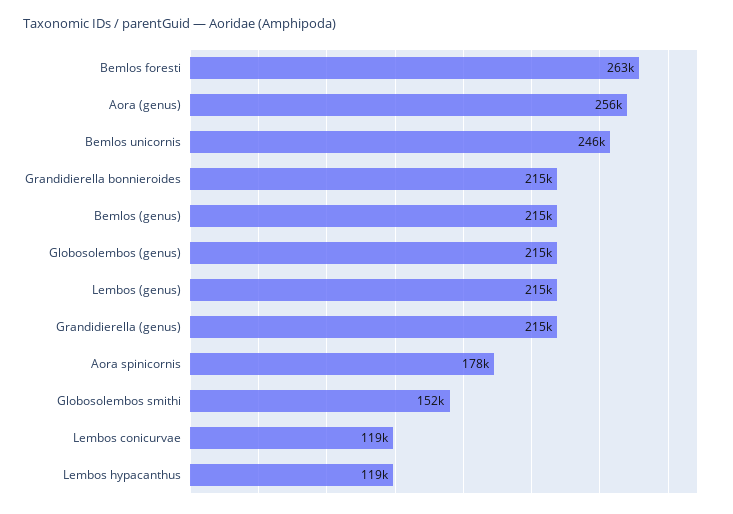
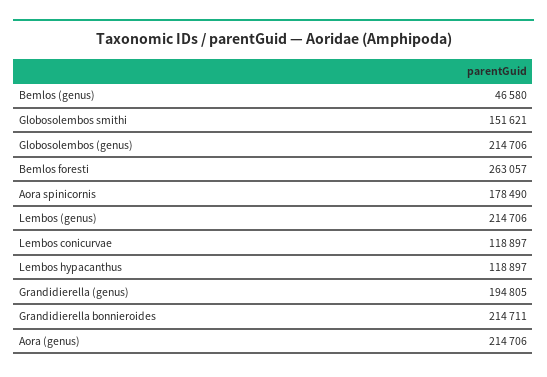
Aora (genus): 256000 -> 214706
Bemlos unicornis: 246000 -> none
Bemlos (genus): 215000 -> 46580
Grandidierella (genus): 215000 -> 194805

